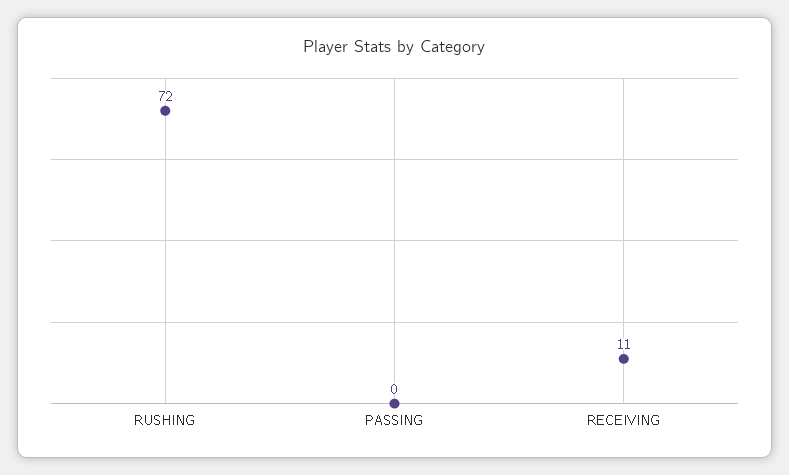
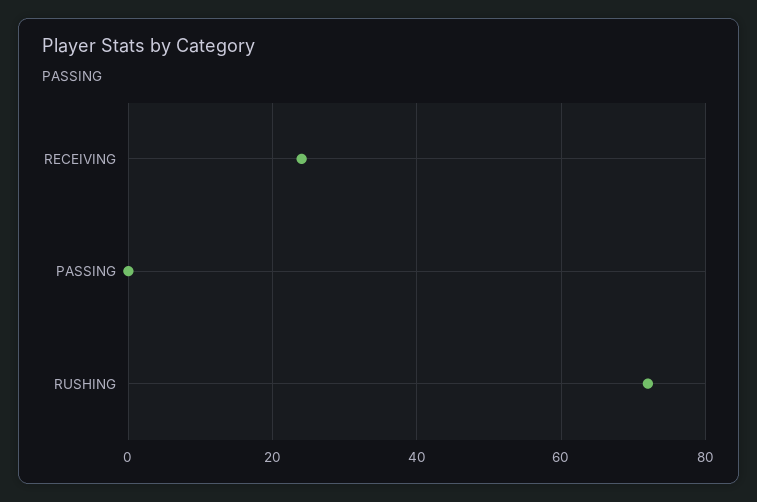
RECEIVING: 11 -> 25

